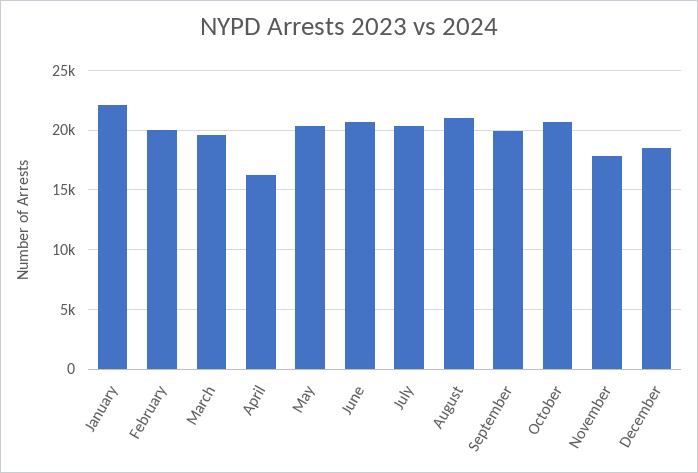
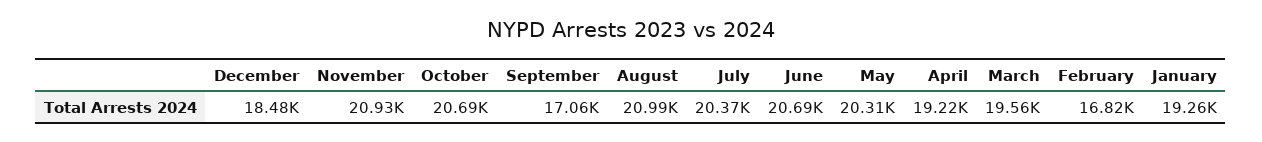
January: 22000 -> 19260
February: 20000 -> 16820
April: 16000 -> 19220
September: 20000 -> 17060
November: 18000 -> 20930

